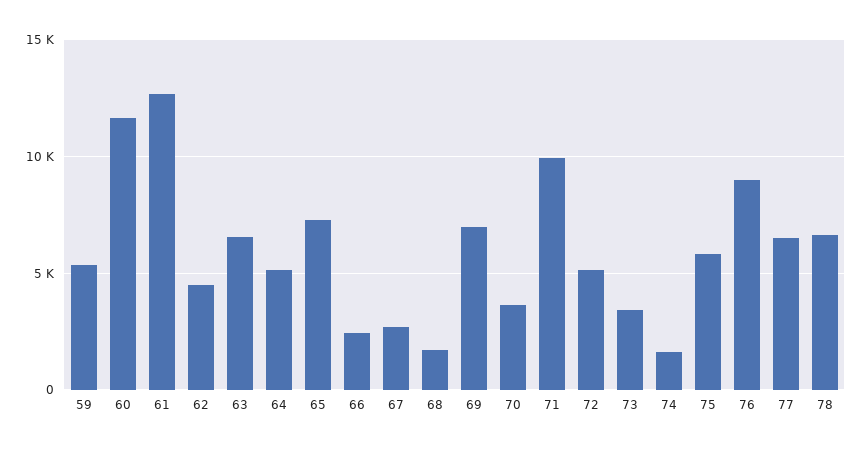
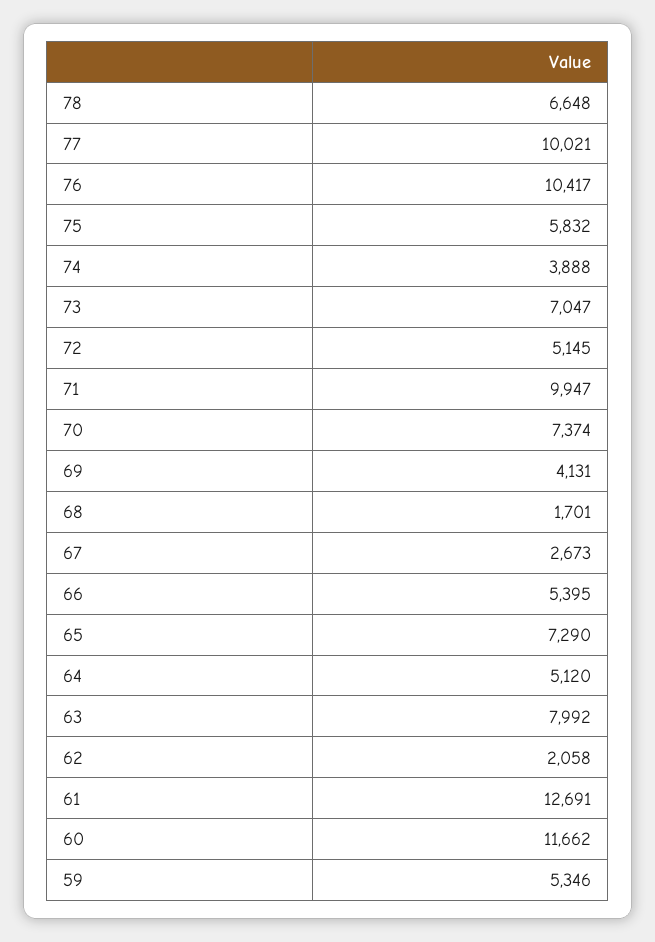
62: 4500 -> 2058
63: 6500 -> 7992
66: 2500 -> 5395
69: 7000 -> 4131
70: 3500 -> 7374
73: 3500 -> 7047
74: 1500 -> 3888
76: 9000 -> 10417
77: 6500 -> 10021

